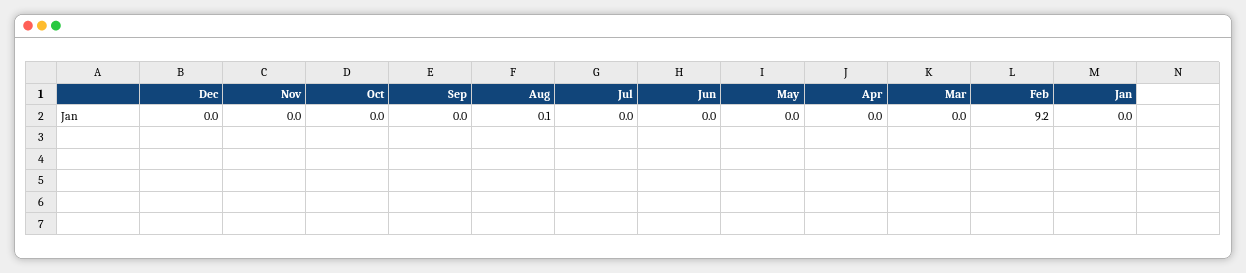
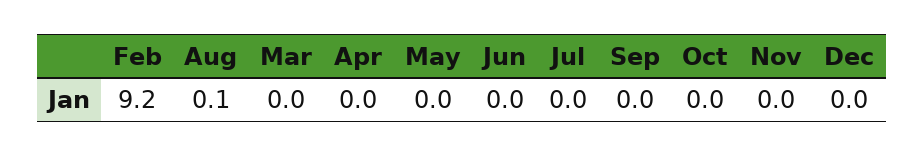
Jan: 0 -> none

